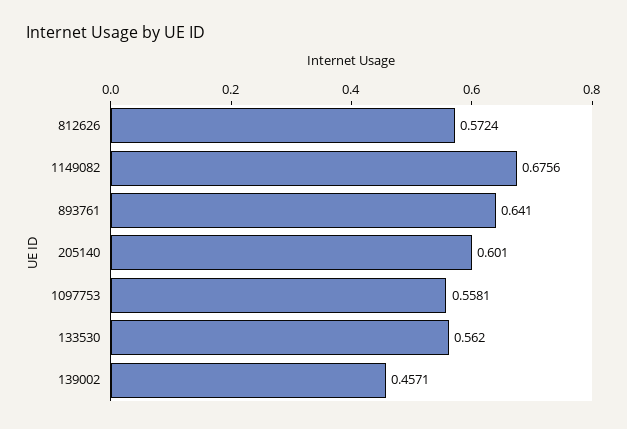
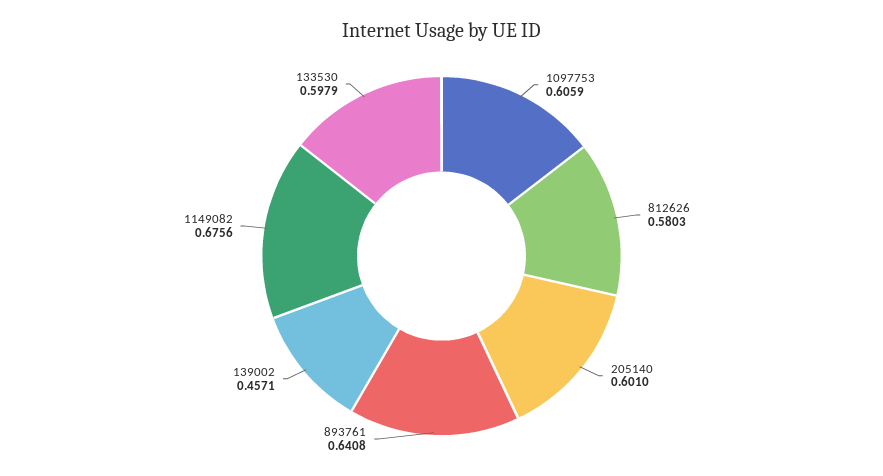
812626: 0.5724 -> 0.5803
893761: 0.641 -> 0.6408
1097753: 0.5581 -> 0.6059
133530: 0.562 -> 0.5979

